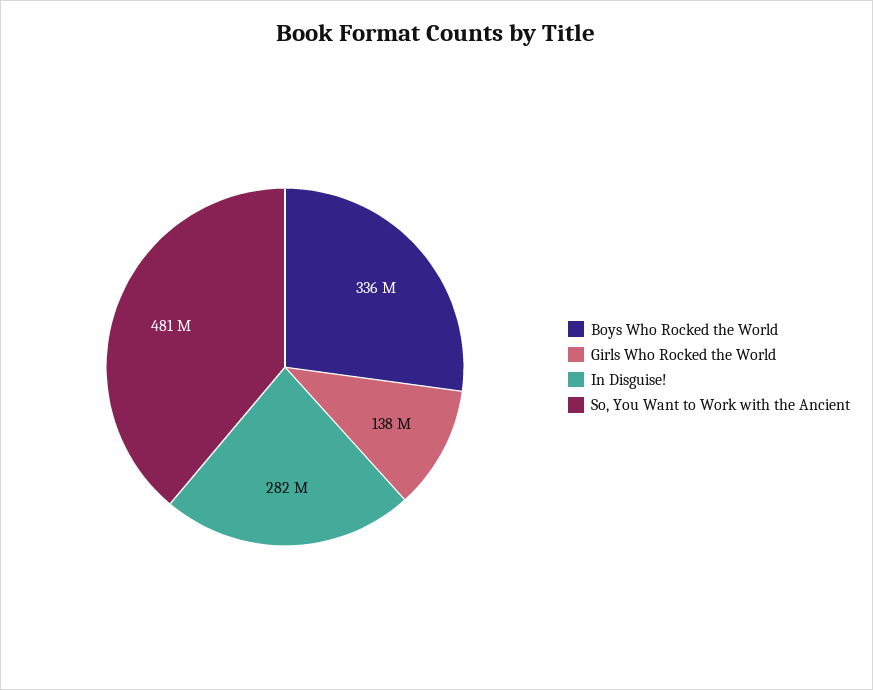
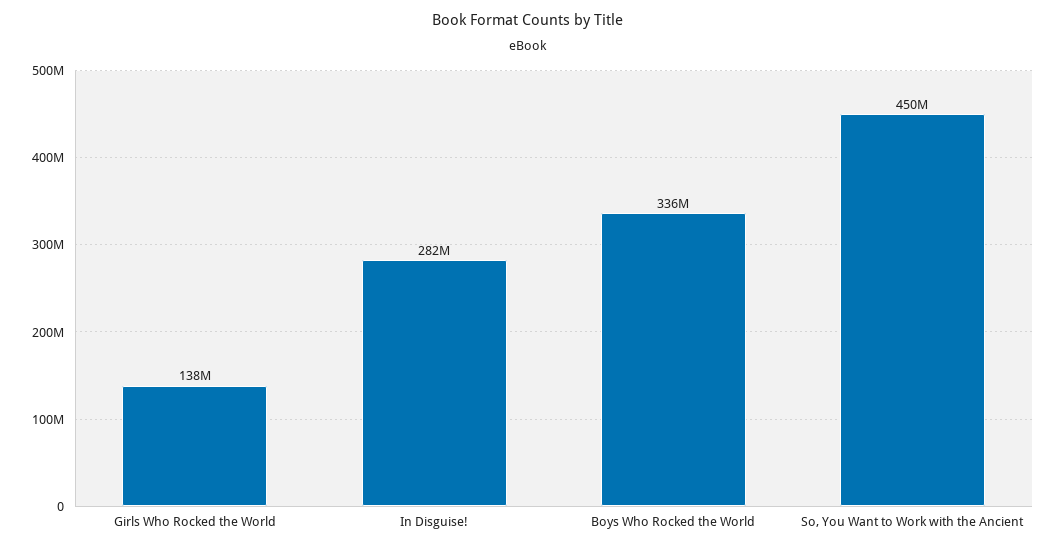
So, You Want to Work with the Ancient: 481000000 -> 450000000

